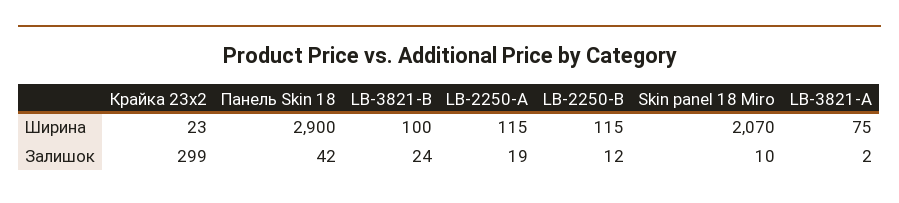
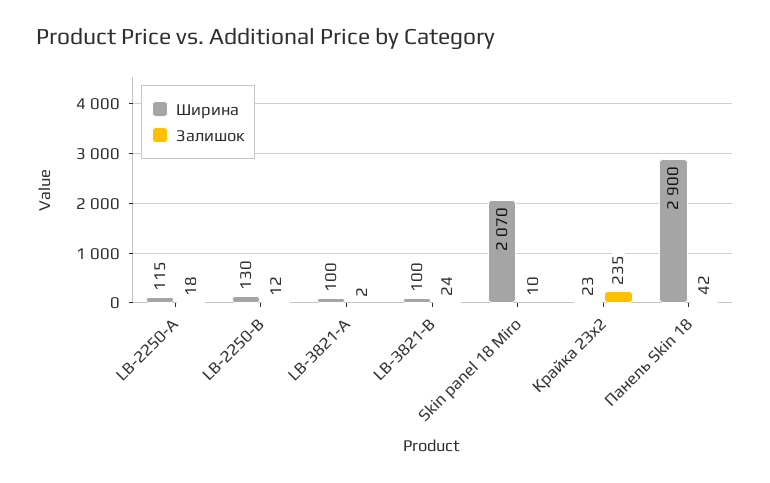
Ширина, LB-2250-В: 115 -> 130
Ширина, LB-3821-А: 75 -> 100
Залишок, Крайка 23x2: 299 -> 235
Залишок, LB-2250-А: 19 -> 18

